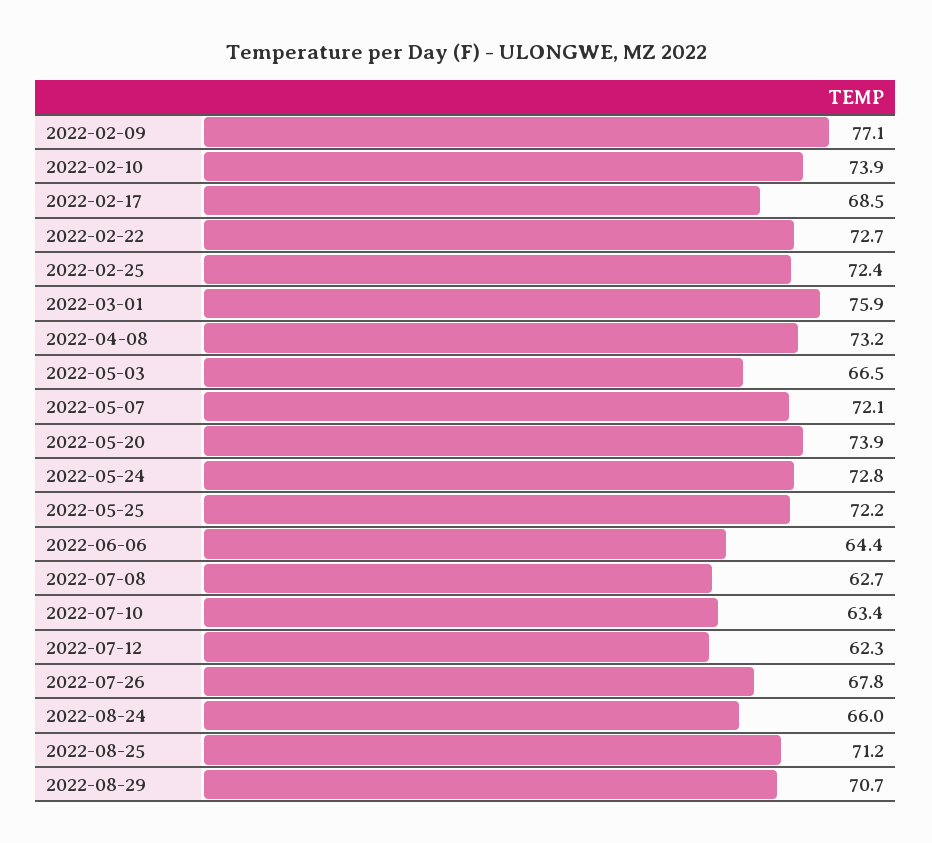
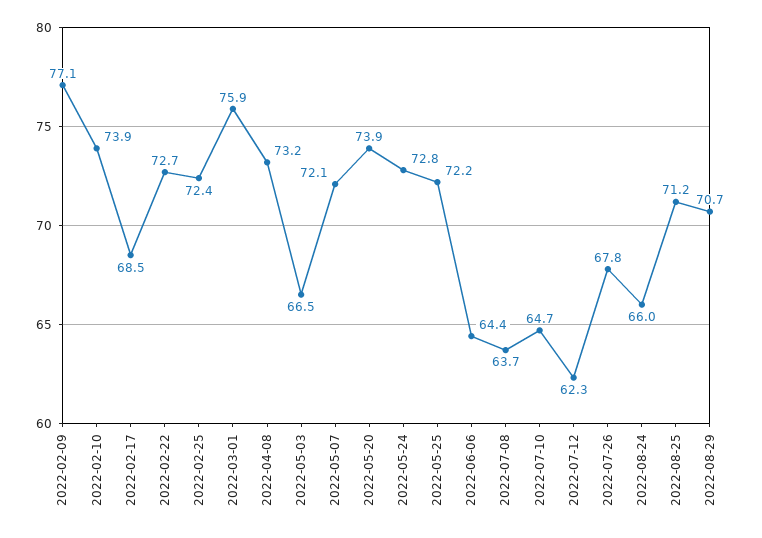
2022-07-08: 62.7 -> 63.7
2022-07-10: 63.4 -> 64.7

